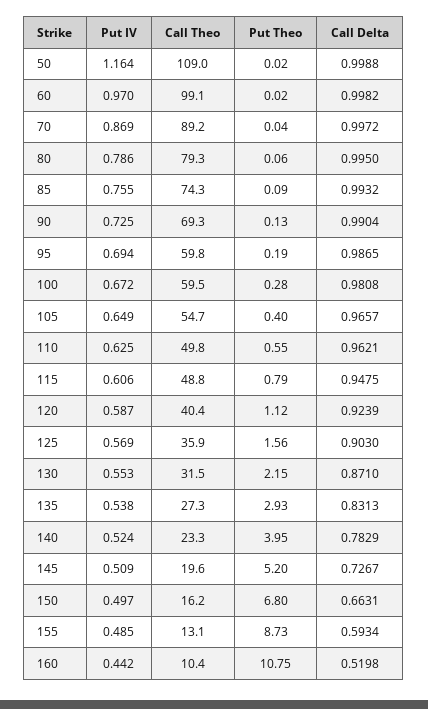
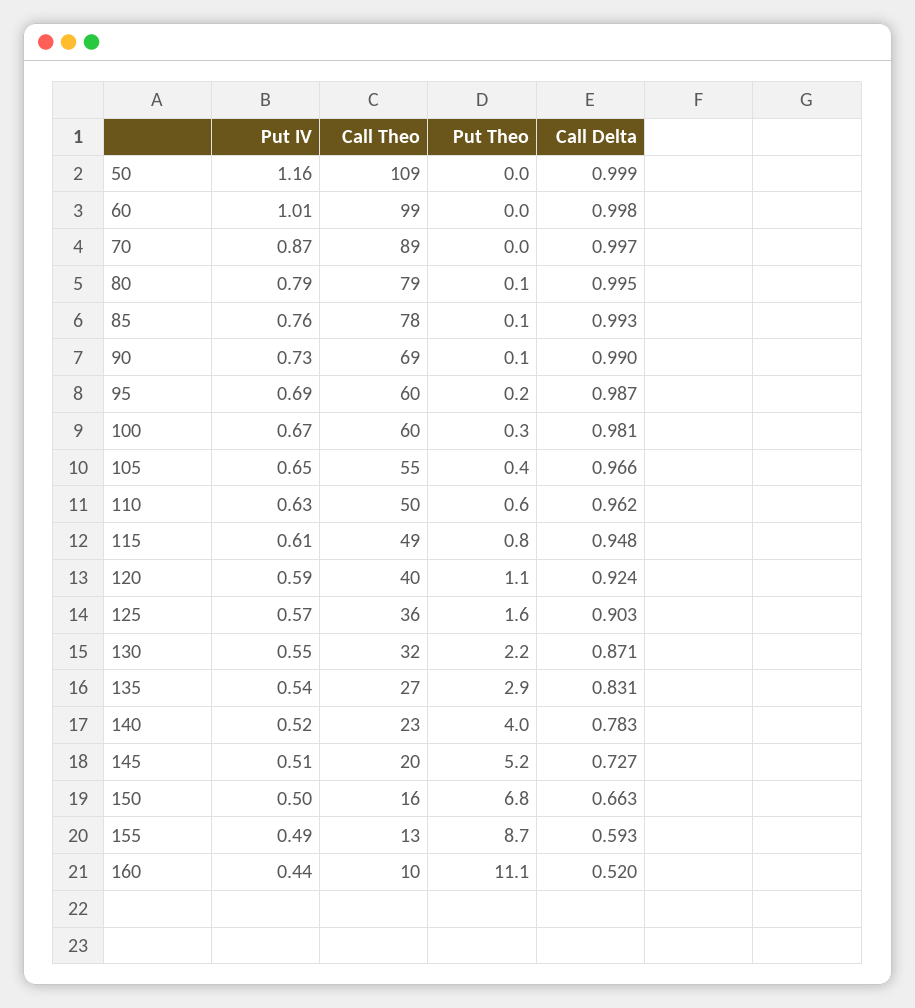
Put IV, 60: 0.97 -> 1.01
Call Theo, 85: 74.3 -> 78
Put Theo, 160: 10.75 -> 11.1

